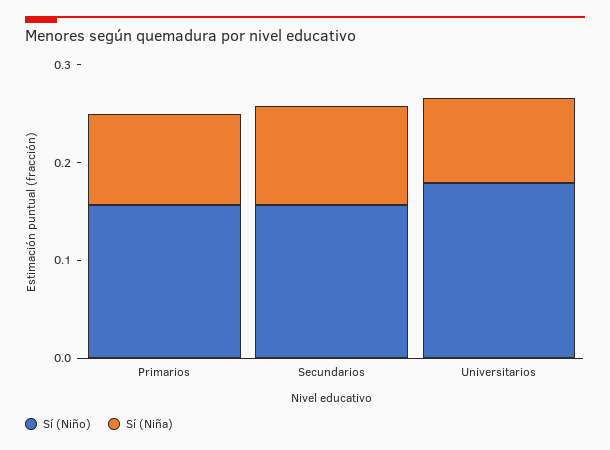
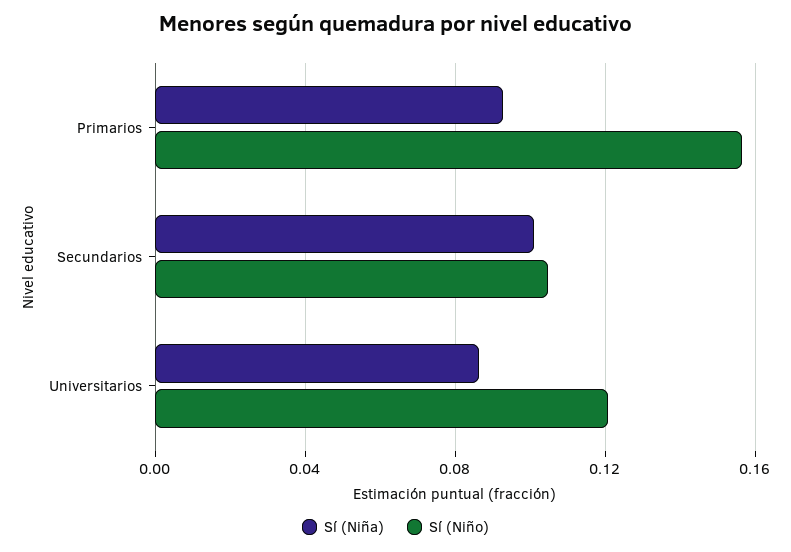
Sí (Niño), Secundarios: 0.16 -> 0.105
Sí (Niño), Universitarios: 0.18 -> 0.12

